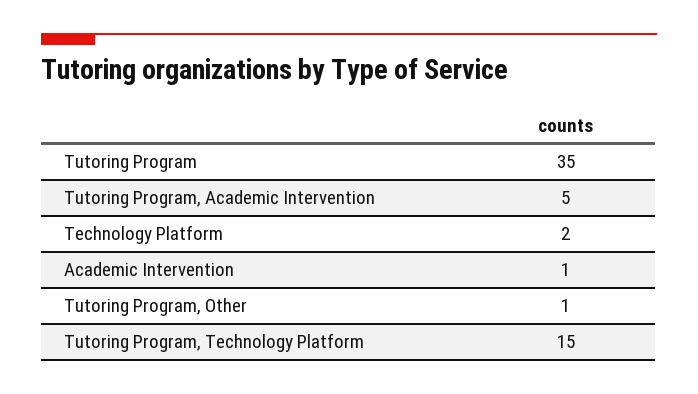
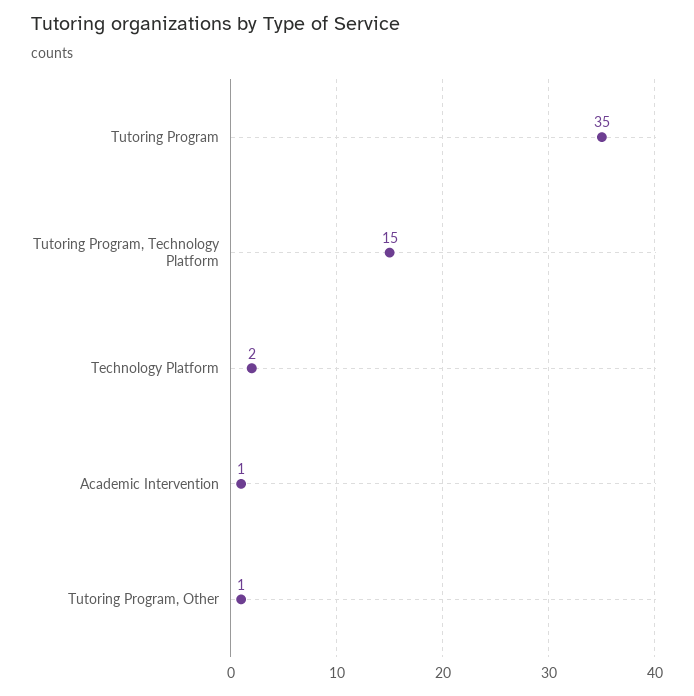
Tutoring Program, Academic Intervention: 5 -> none

